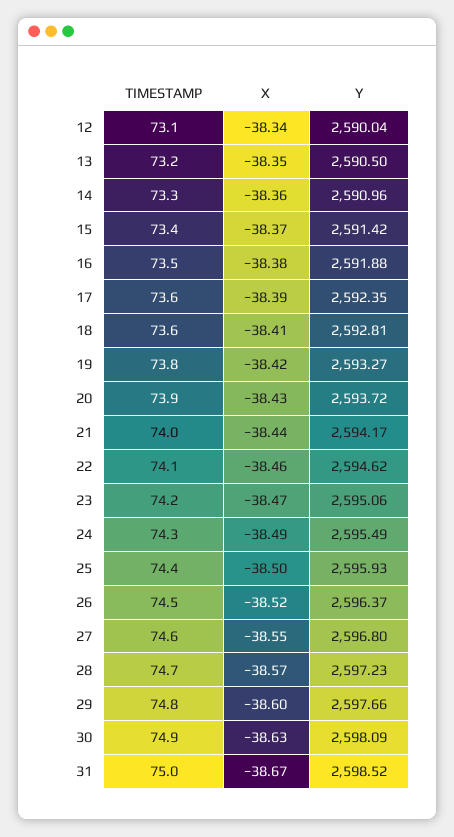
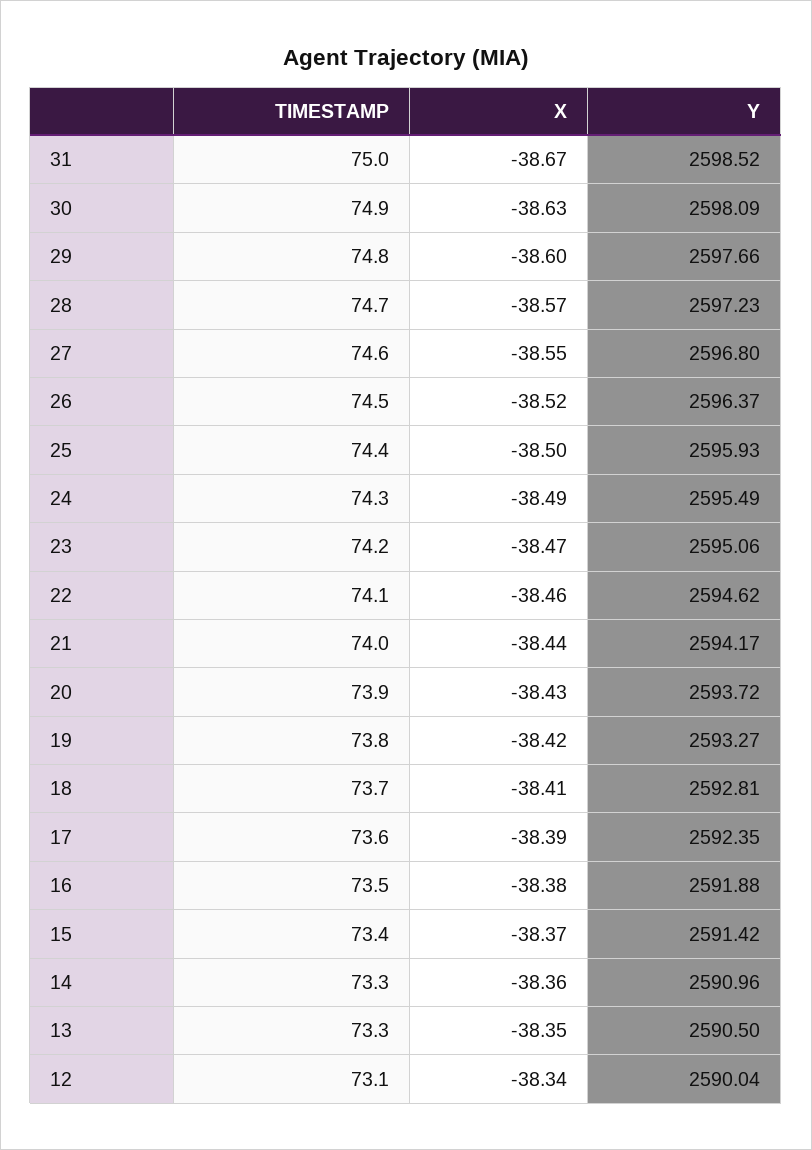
TIMESTAMP, 13: 73.2 -> 73.3
TIMESTAMP, 18: 73.6 -> 73.7

